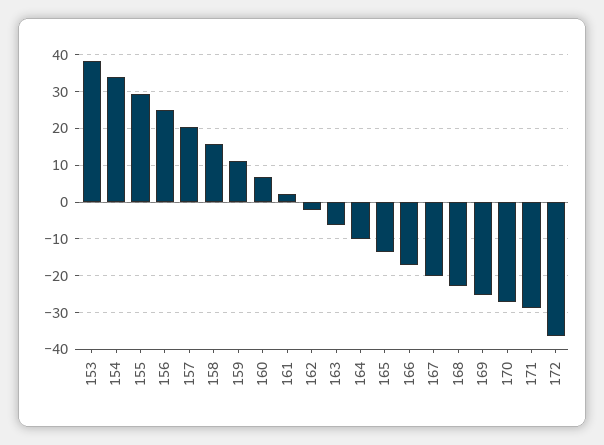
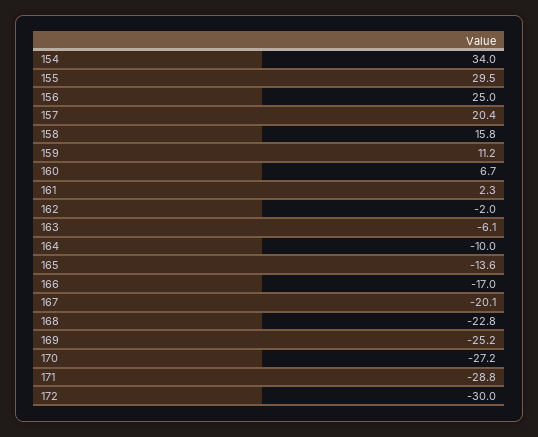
153: 38 -> none
172: -36 -> -30

